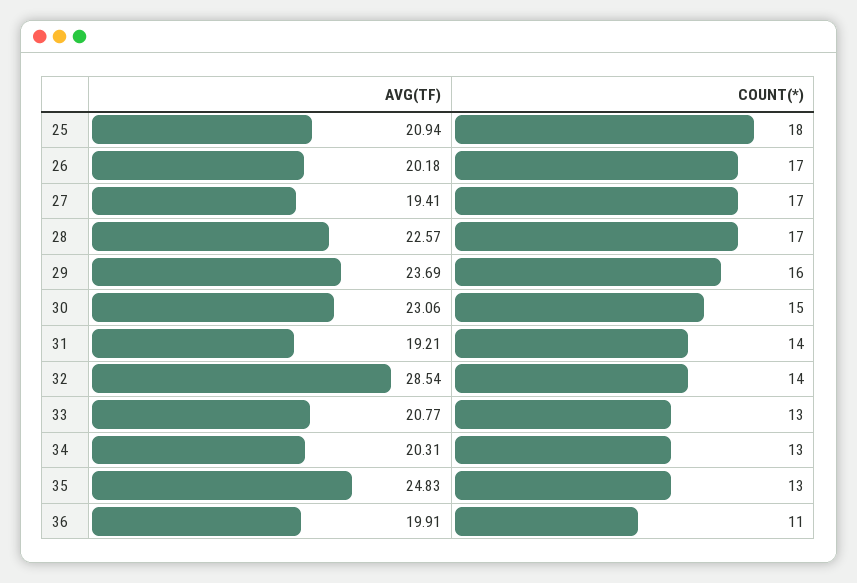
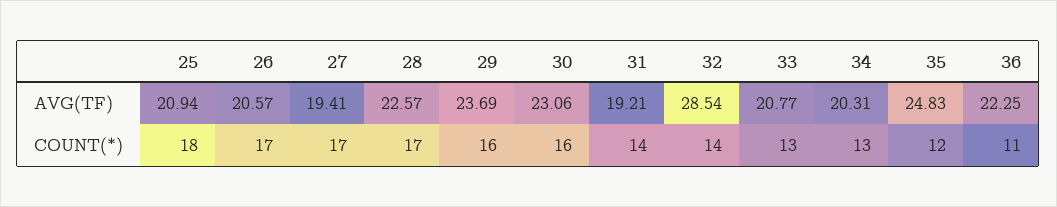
AVG(TF), 26: 20.18 -> 20.57
COUNT(*), 30: 15 -> 16
COUNT(*), 35: 13 -> 12
AVG(TF), 36: 19.91 -> 22.25

